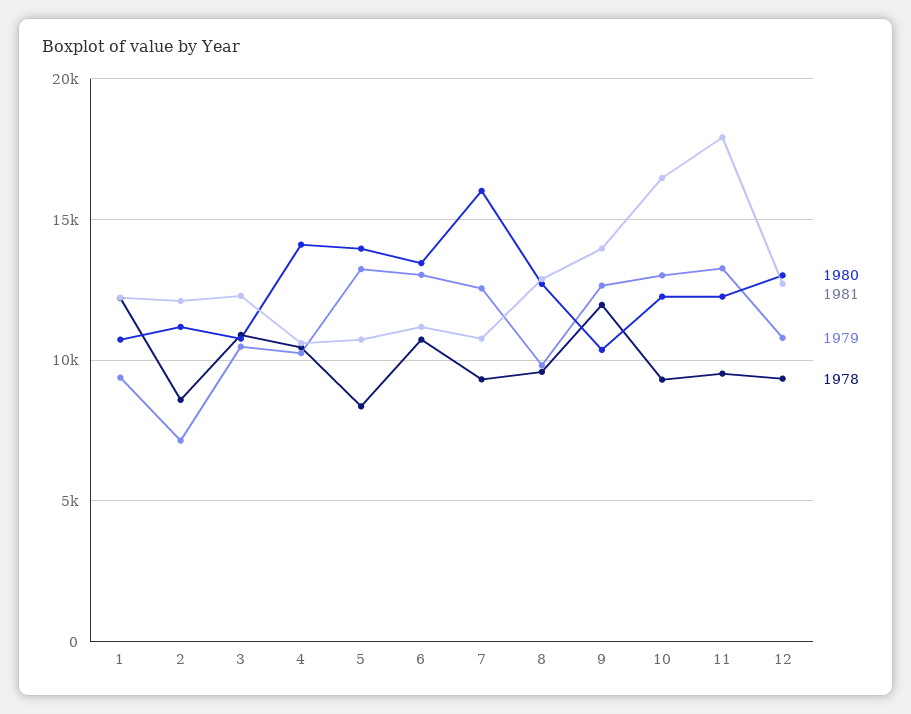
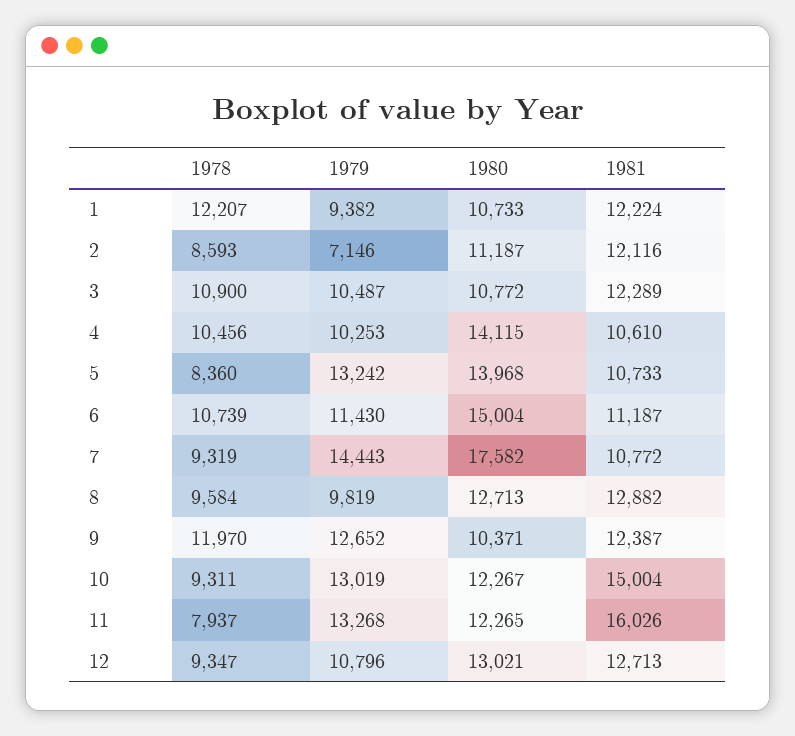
1980, 6: 13500 -> 15004
1979, 6: 13000 -> 11430
1980, 7: 16000 -> 17582
1979, 7: 12500 -> 14443
1981, 9: 14000 -> 12387
1981, 10: 16500 -> 15004
1981, 11: 18000 -> 16026
1978, 11: 9500 -> 7937

